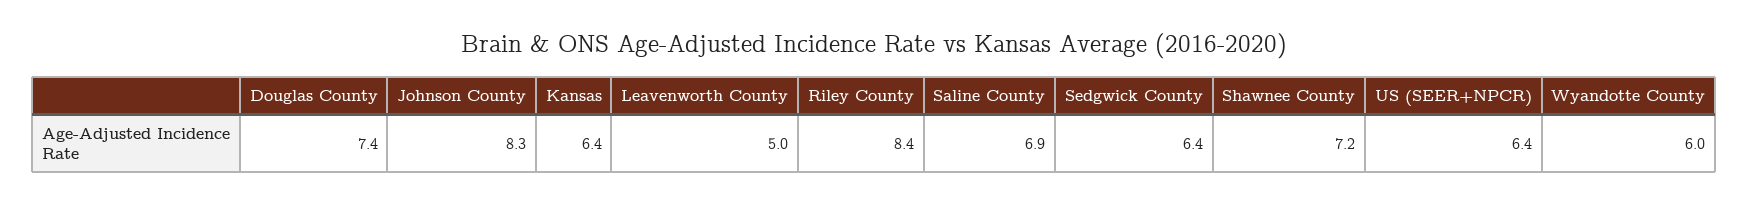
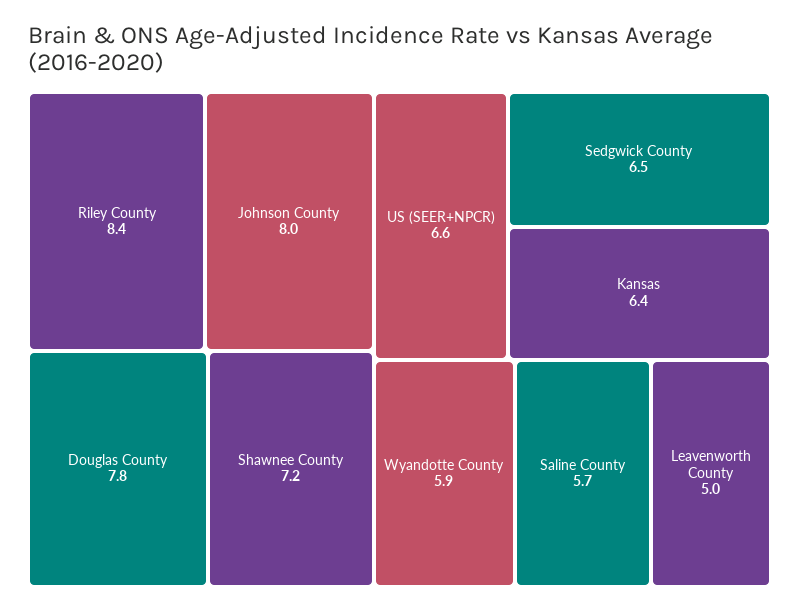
Douglas County: 7.4 -> 7.8
Johnson County: 8.3 -> 8
Saline County: 6.9 -> 5.7
Sedgwick County: 6.4 -> 6.5
US (SEER+NPCR): 6.4 -> 6.6
Wyandotte County: 6 -> 5.9

